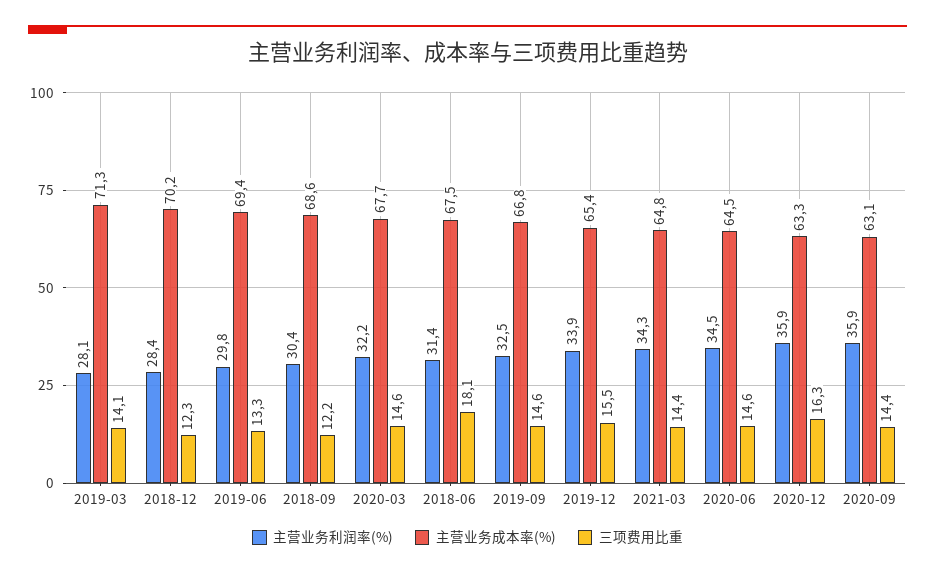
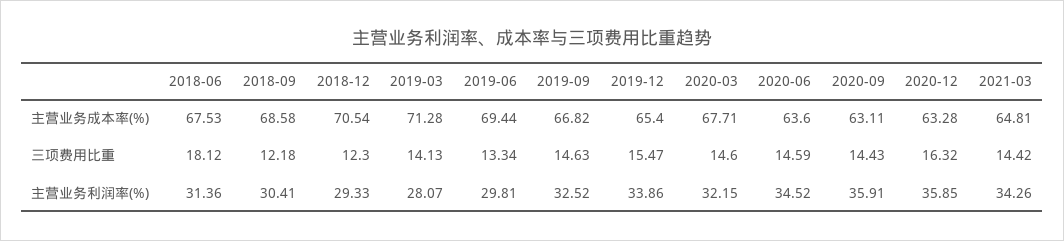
主营业务利润率(%), 2018-12: 28.4 -> 29.33
主营业务成本率(%), 2018-12: 70.2 -> 70.54
主营业务成本率(%), 2020-06: 64.5 -> 63.6

